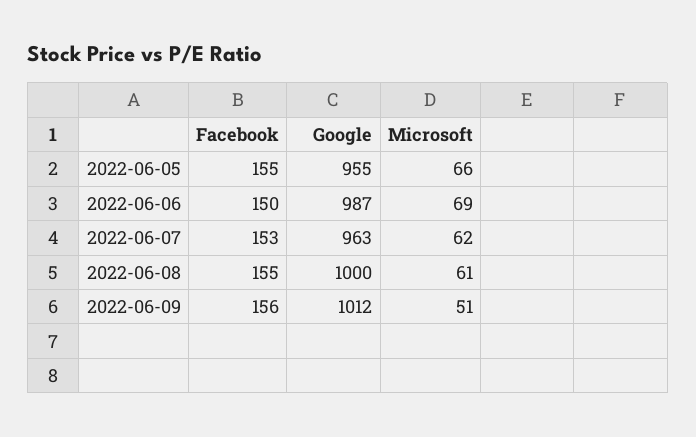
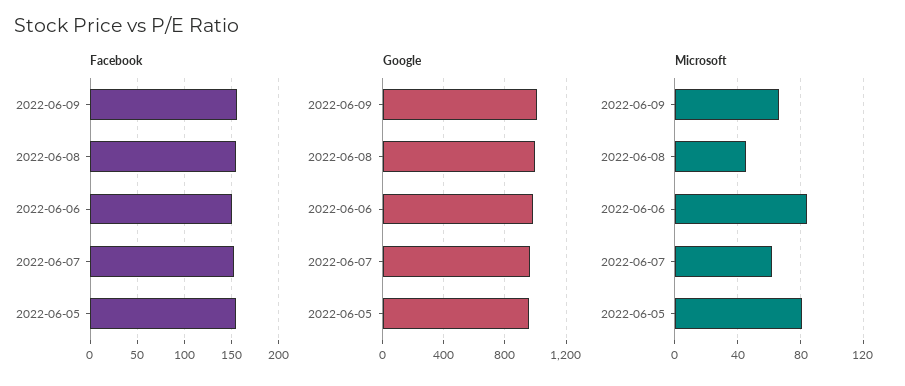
Microsoft, 2022-06-05: 66 -> 80
Microsoft, 2022-06-06: 69 -> 85
Microsoft, 2022-06-08: 61 -> 45
Microsoft, 2022-06-09: 51 -> 65

